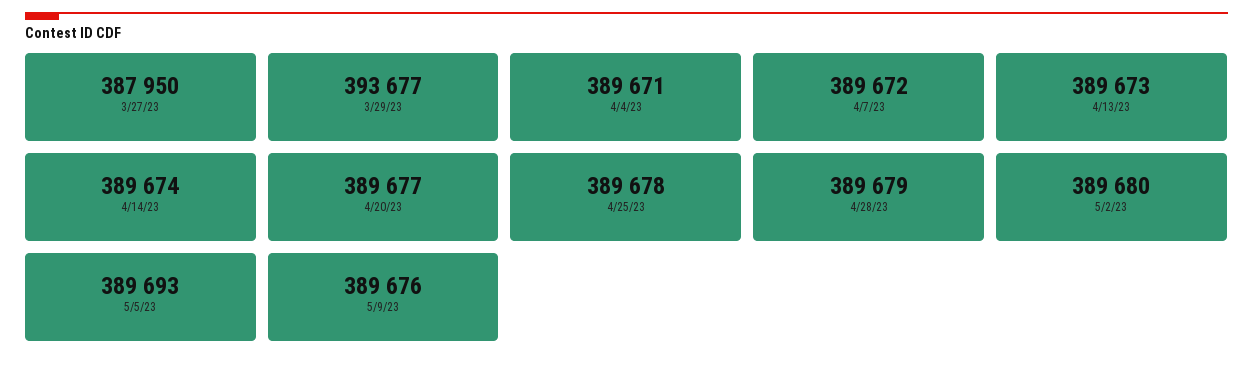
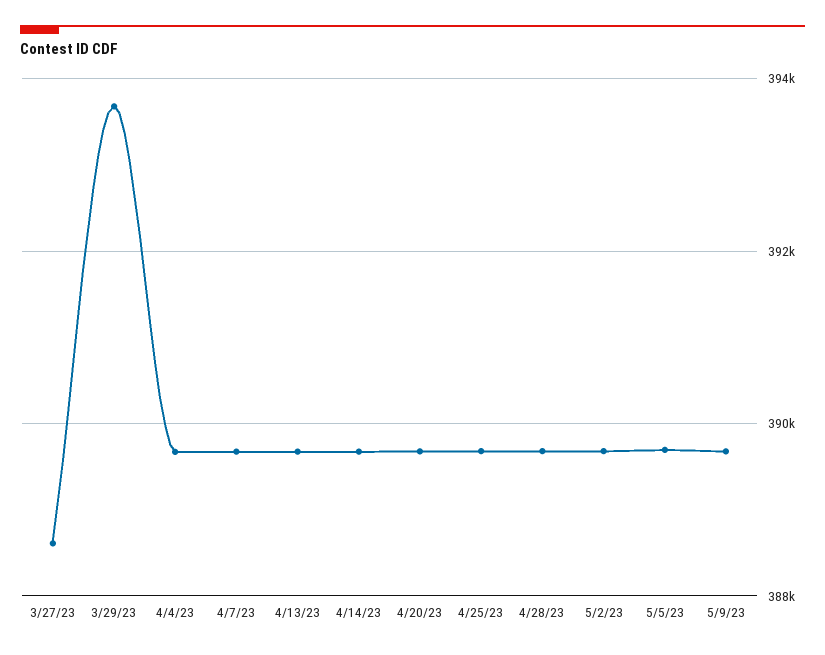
3/27/23: 387950 -> 388600

